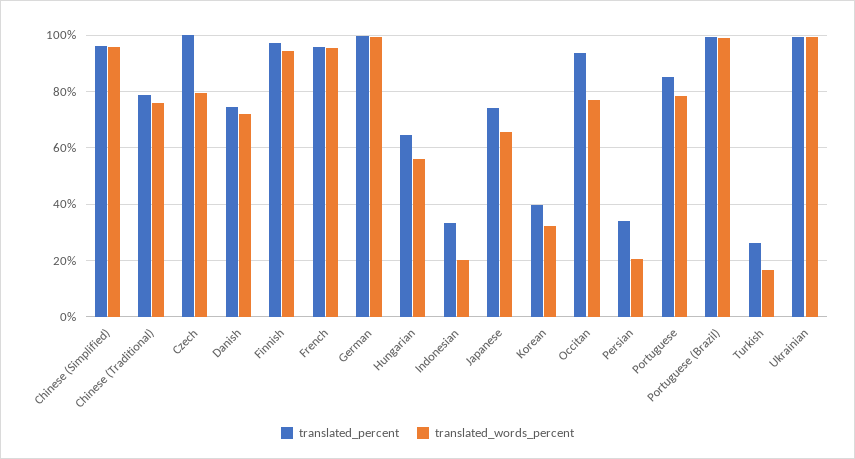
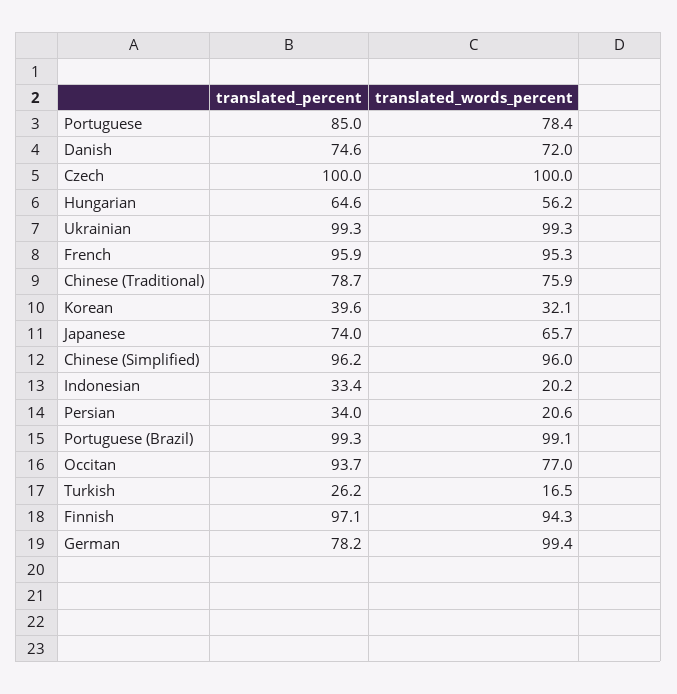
translated_words_percent, Czech: 80 -> 100
translated_percent, German: 100 -> 78.2

